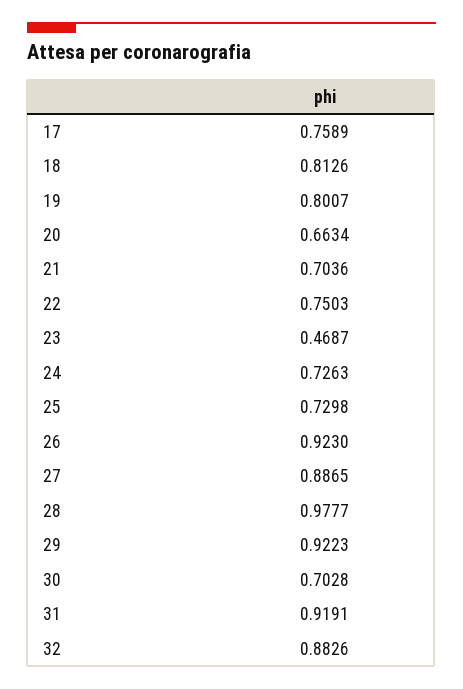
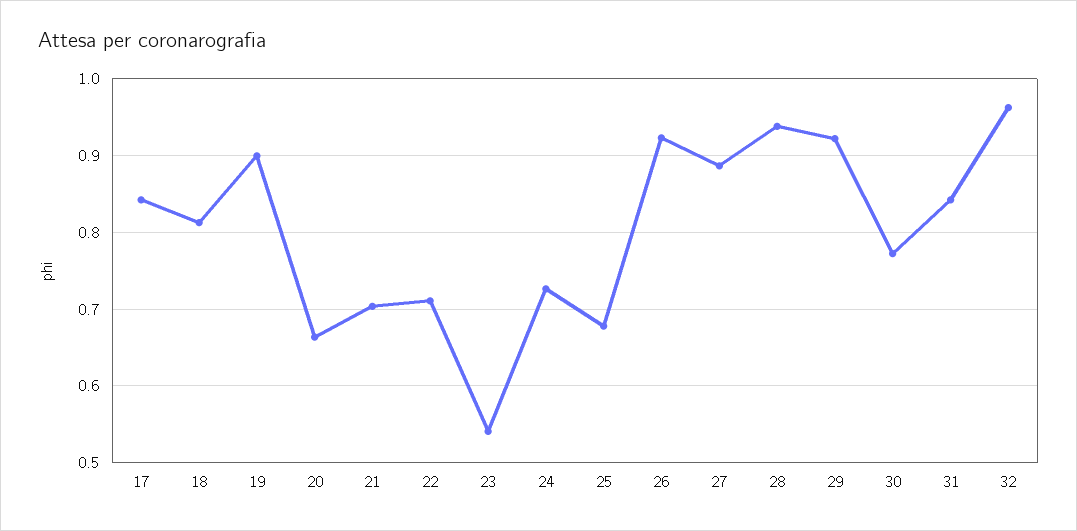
17: 0.7589 -> 0.84
19: 0.8007 -> 0.9
22: 0.7503 -> 0.71
23: 0.4687 -> 0.54
25: 0.7298 -> 0.68
28: 0.9777 -> 0.94
30: 0.7028 -> 0.77
31: 0.9191 -> 0.84
32: 0.8826 -> 0.96

